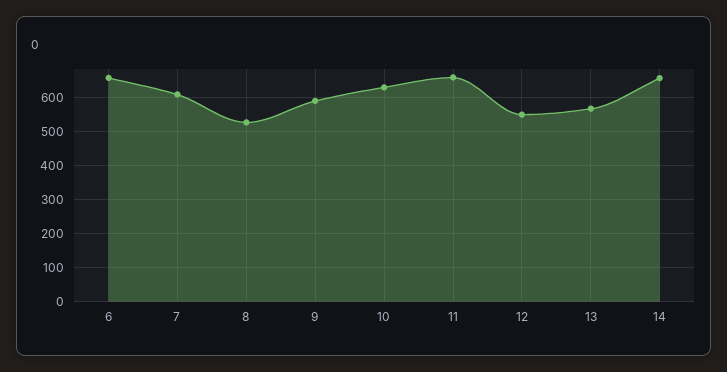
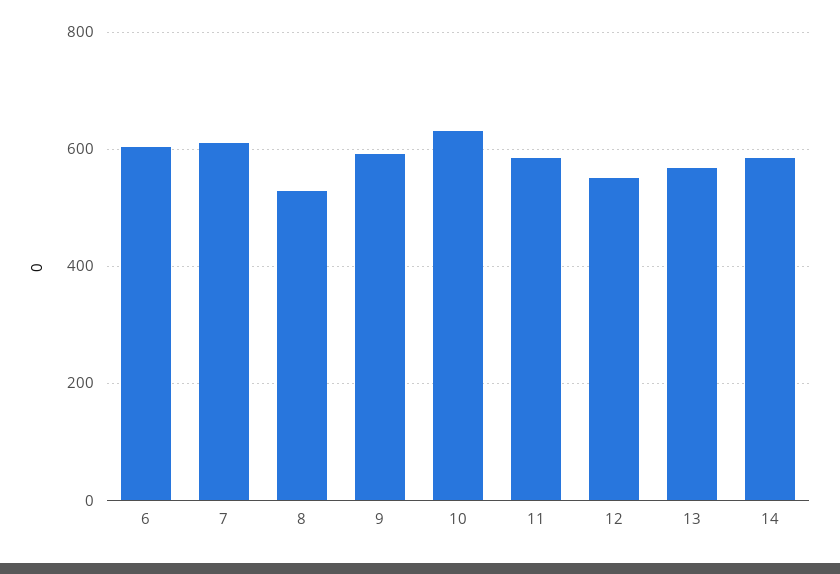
6: 660 -> 600
11: 660 -> 580
14: 660 -> 580

